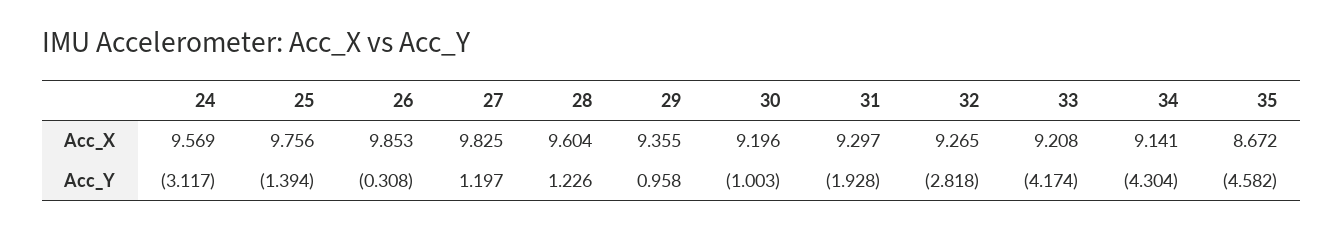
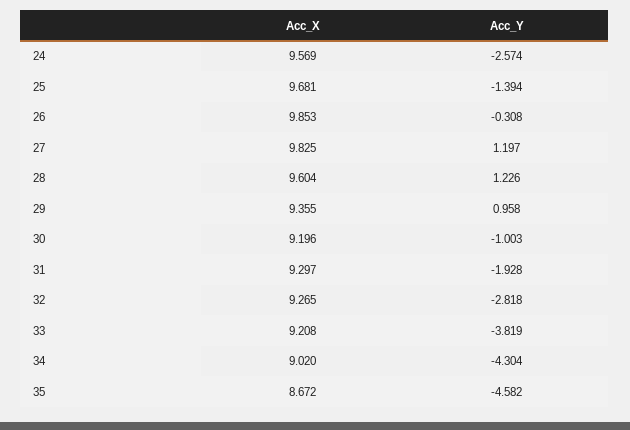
25, Acc_X: 9.756 -> 9.681
34, Acc_X: 9.141 -> 9.02
24, Acc_Y: -3.117 -> -2.574
33, Acc_Y: -4.174 -> -3.819

